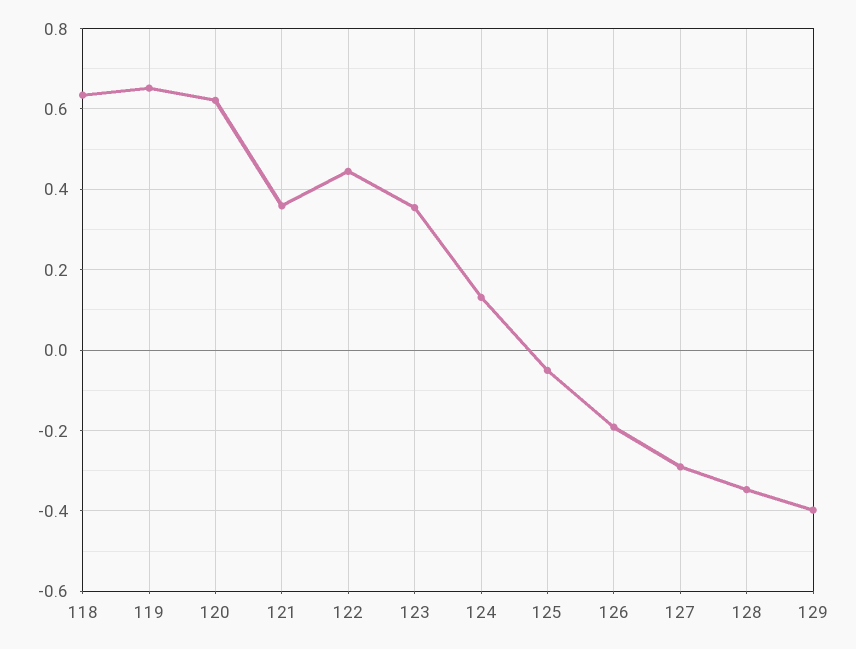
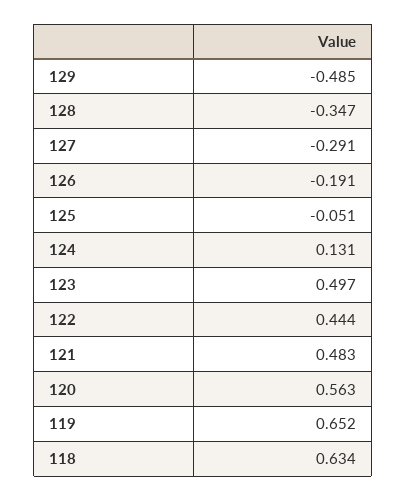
120: 0.62 -> 0.563
121: 0.36 -> 0.483
123: 0.36 -> 0.497
129: -0.4 -> -0.485

